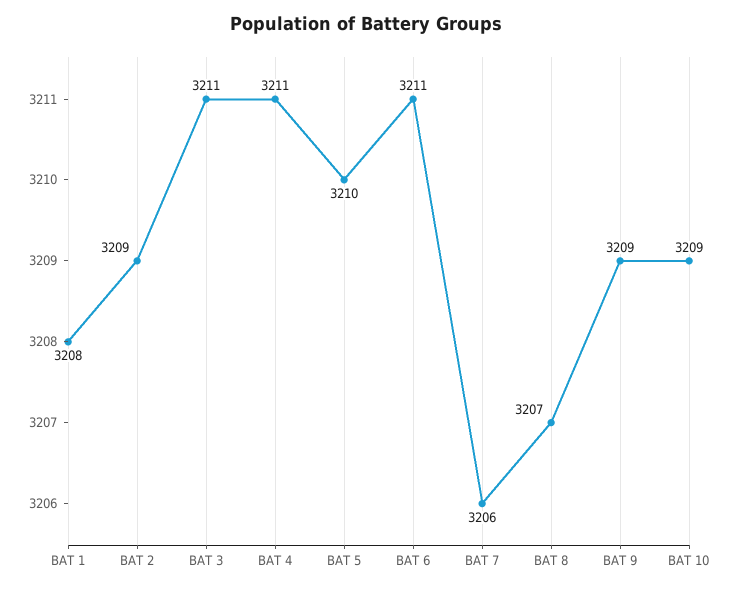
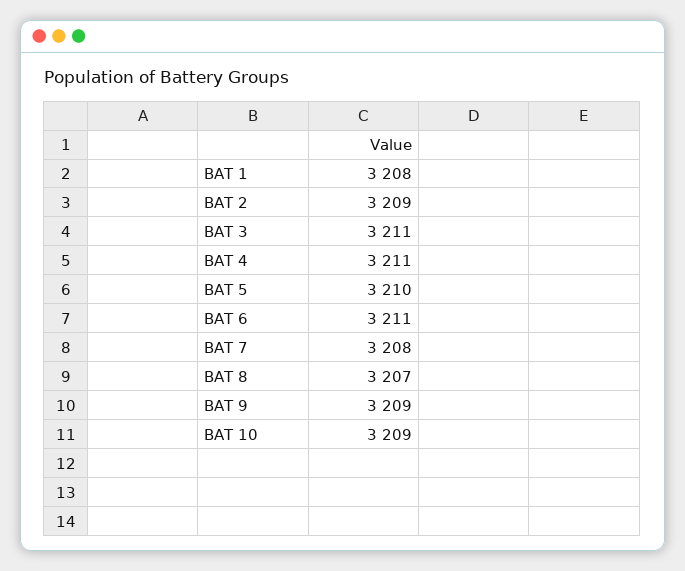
BAT 7: 3206 -> 3208

